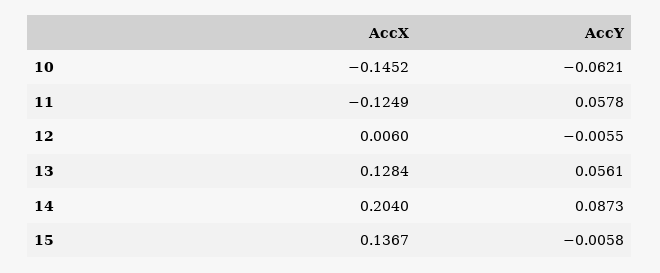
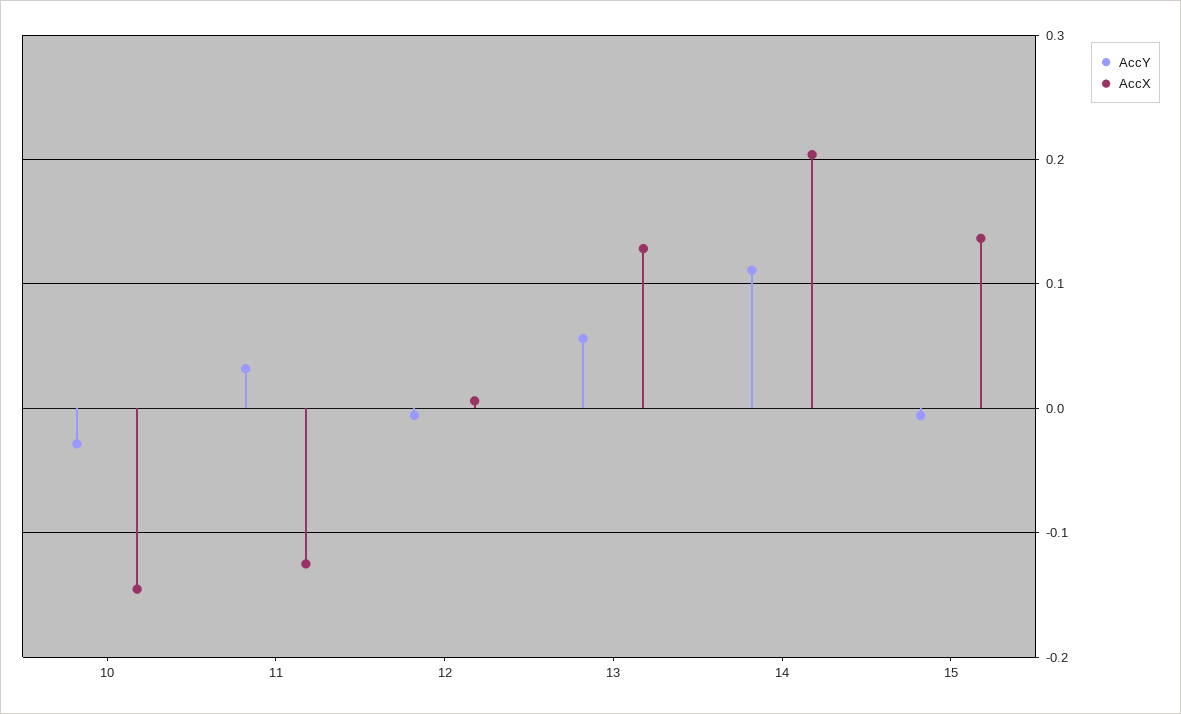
AccY, 10: -0.0621 -> -0.03
AccY, 11: 0.0578 -> 0.03
AccY, 14: 0.0873 -> 0.11

